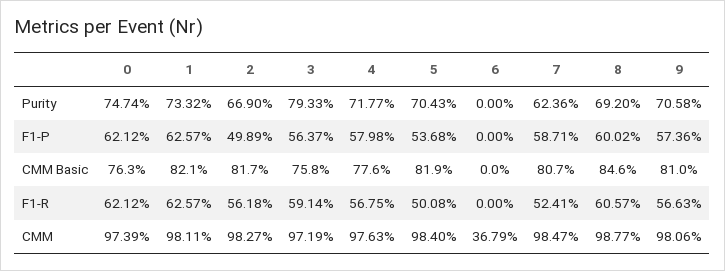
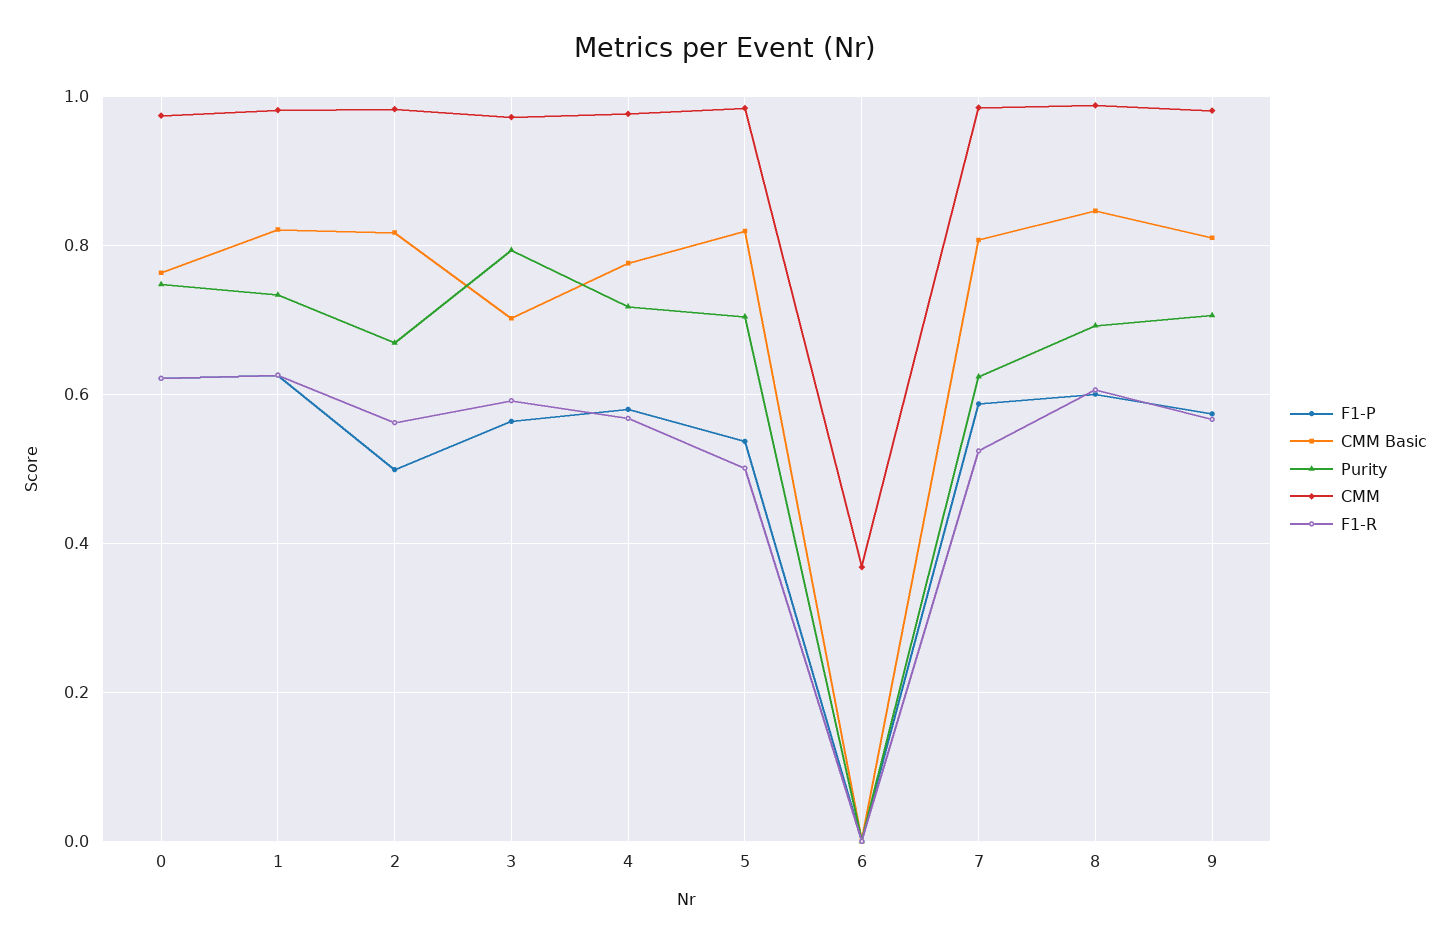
CMM Basic, 3: 0.758 -> 0.7

